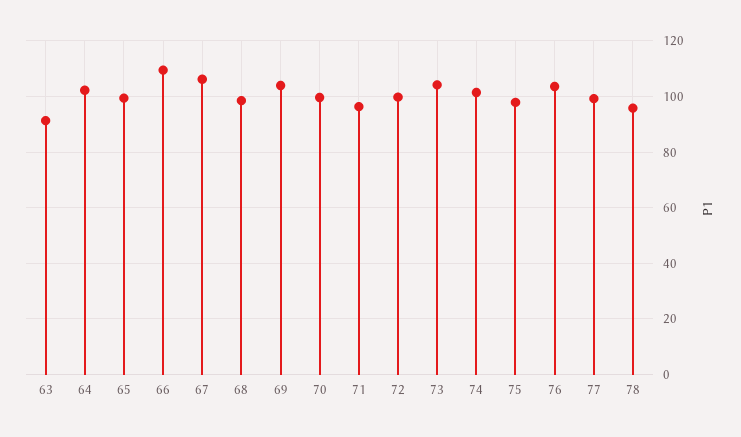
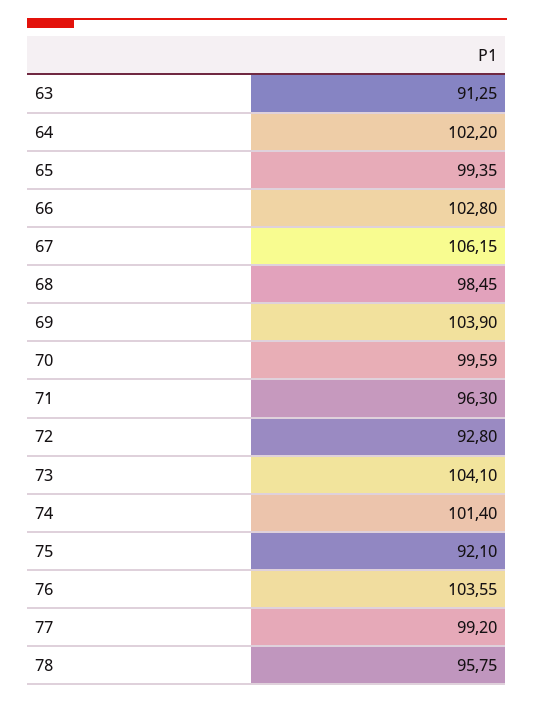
66: 110 -> 102.8
72: 100 -> 92.8
75: 97.5 -> 92.1

